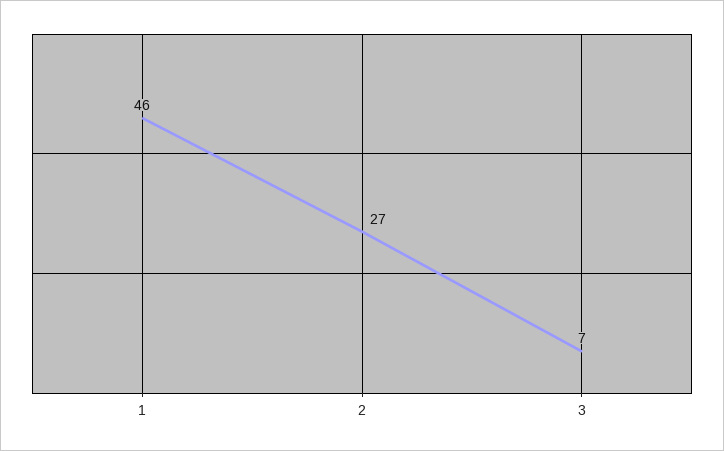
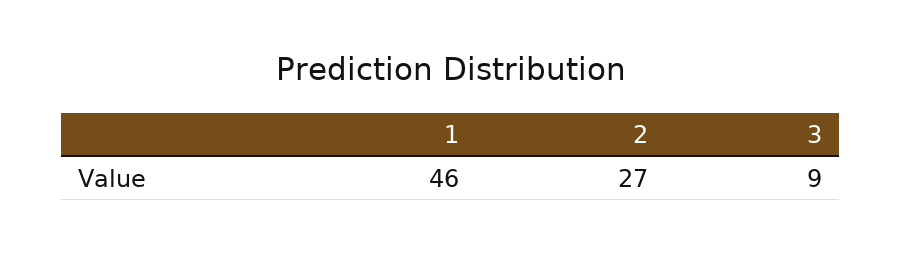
3: 7 -> 9

